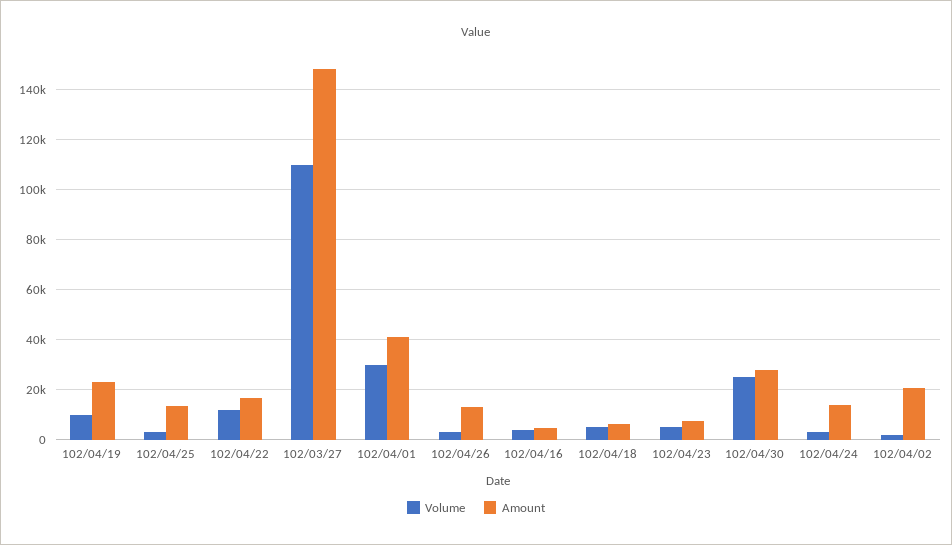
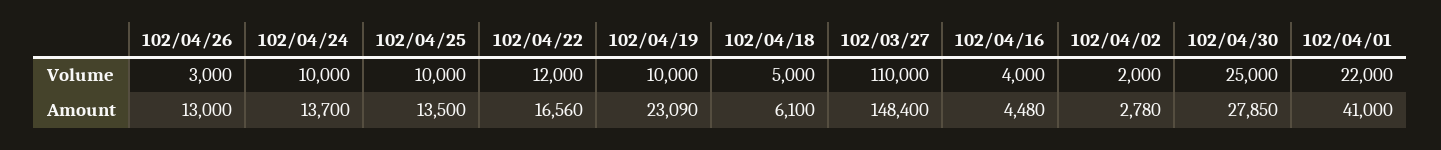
Volume, 102/04/25: 2500 -> 10000
Volume, 102/04/01: 30000 -> 22000
Volume, 102/04/23: 5000 -> none
Amount, 102/04/23: 7500 -> none
Volume, 102/04/24: 2500 -> 10000
Amount, 102/04/02: 20000 -> 2780

